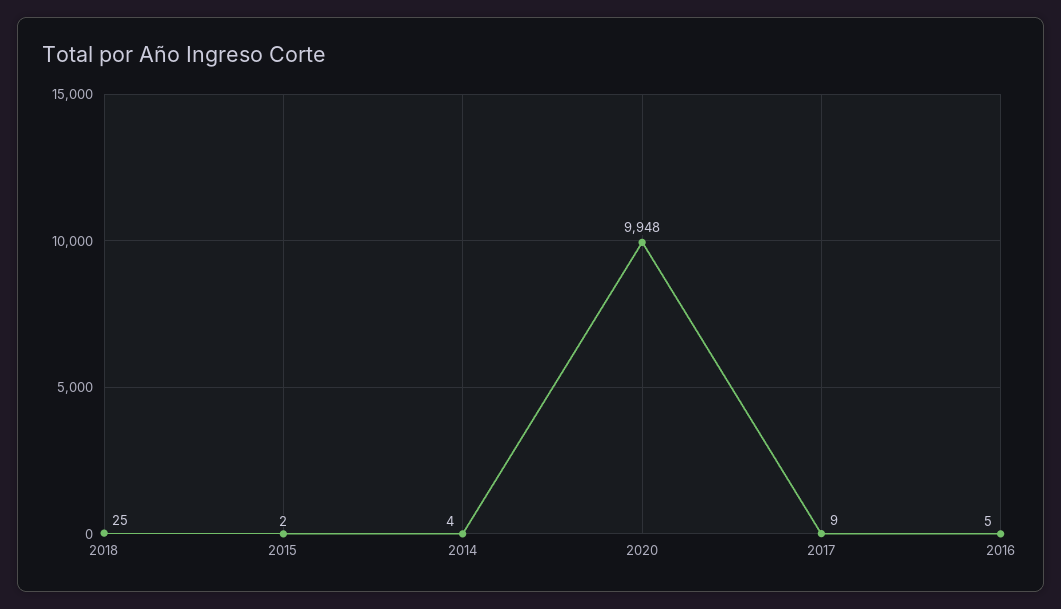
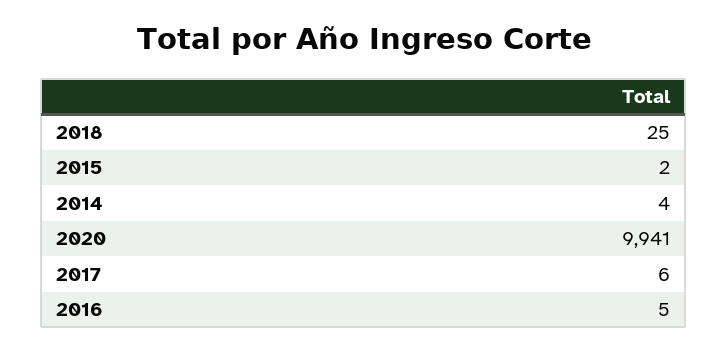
2020: 9948 -> 9941
2017: 9 -> 6

